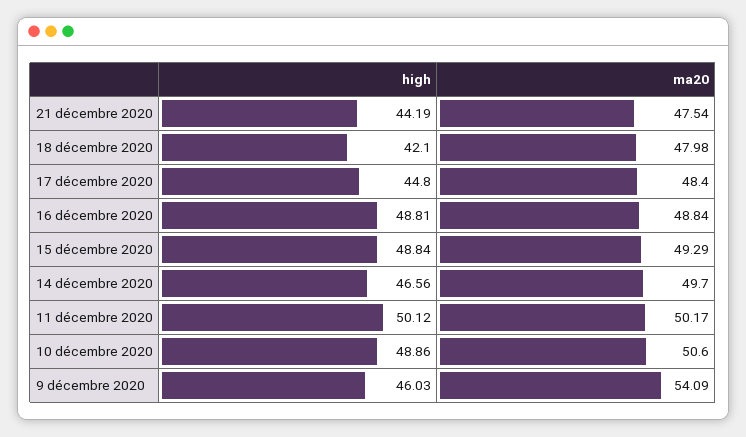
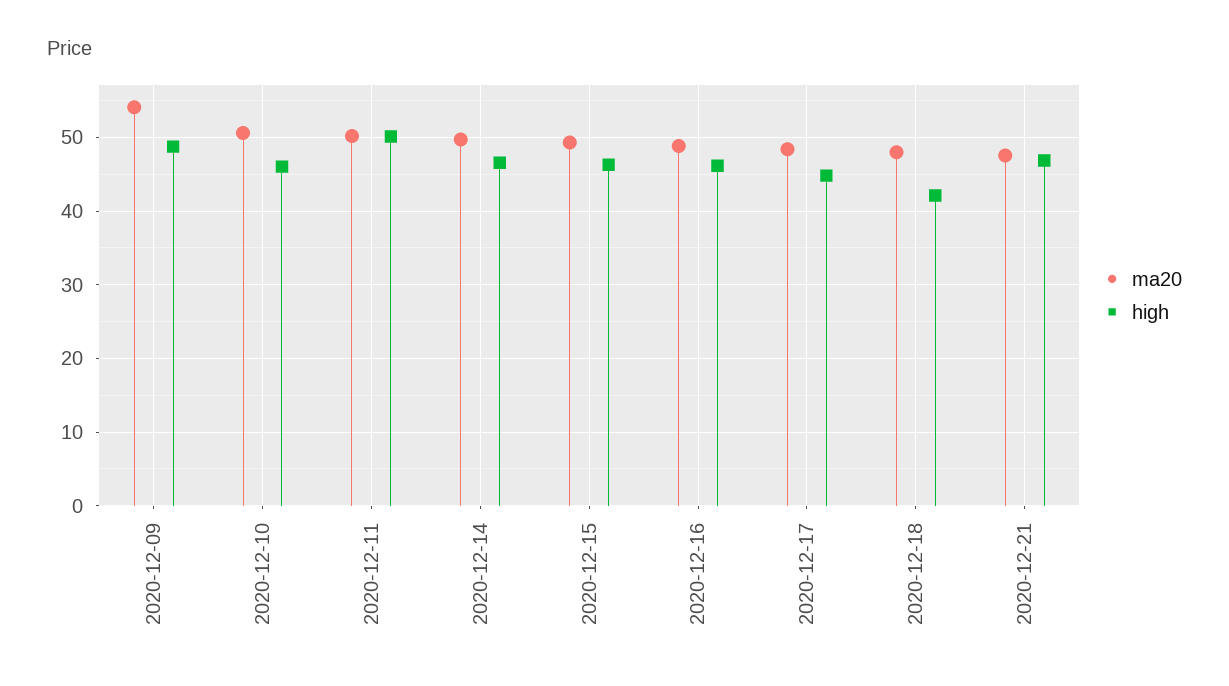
high, 21 décembre 2020: 44.19 -> 47
high, 16 décembre 2020: 48.81 -> 46
high, 15 décembre 2020: 48.84 -> 46
high, 10 décembre 2020: 48.86 -> 46
high, 9 décembre 2020: 46.03 -> 49

